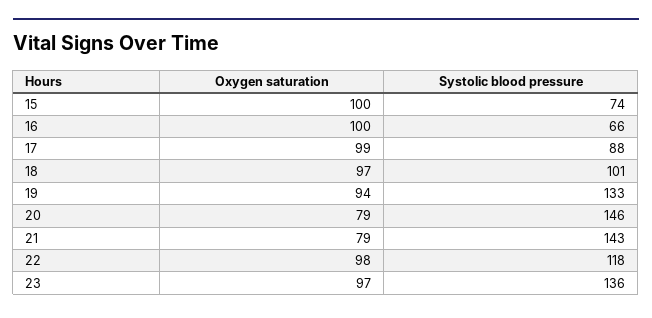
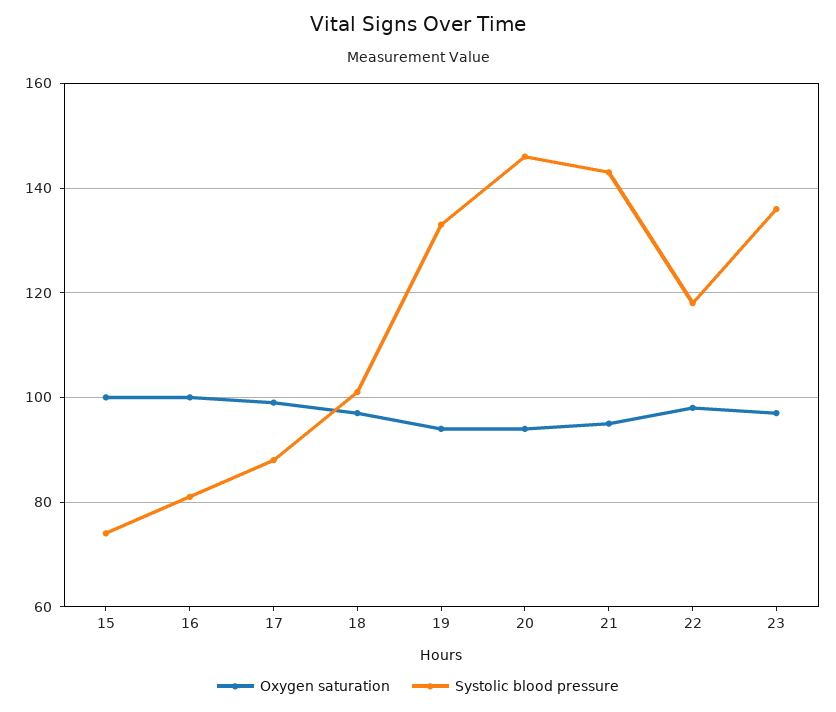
Systolic blood pressure, 16: 66 -> 80
Oxygen saturation, 20: 79 -> 95
Oxygen saturation, 21: 79 -> 95

